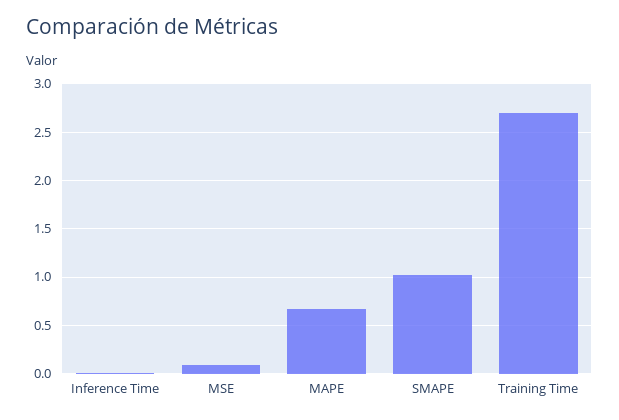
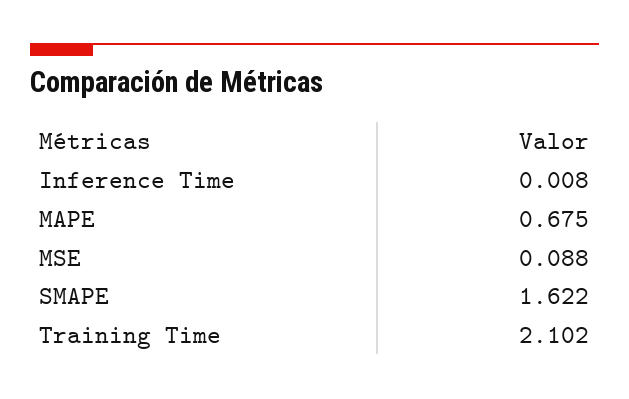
SMAPE: 1 -> 1.622
Training Time: 2.7 -> 2.102

